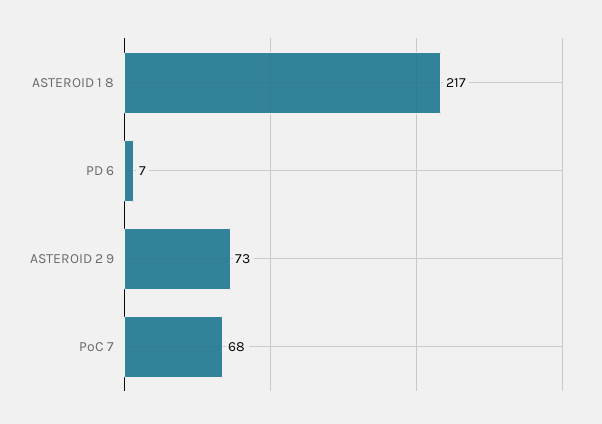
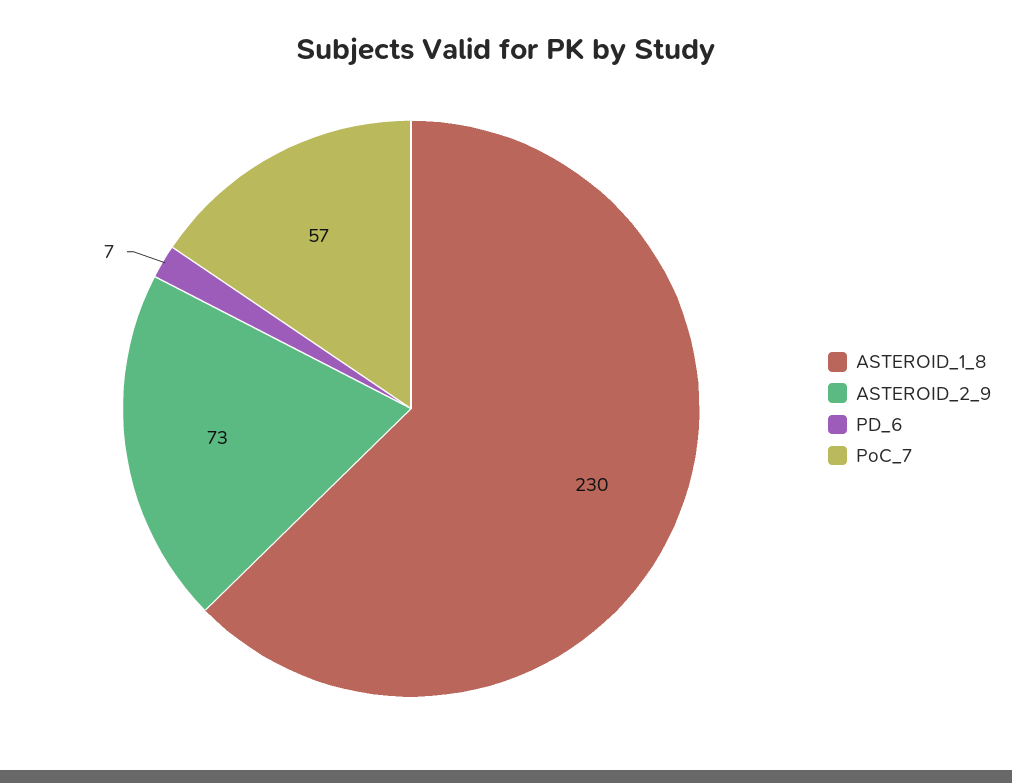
ASTEROID 1 8: 217 -> 230
PoC 7: 68 -> 57

